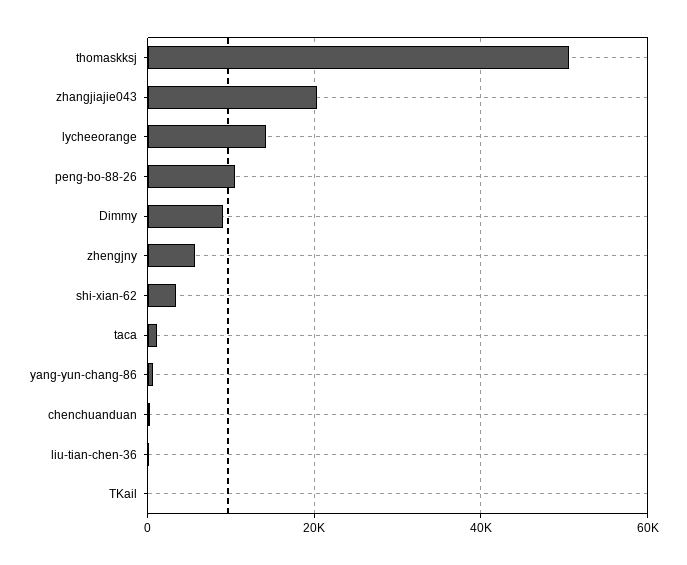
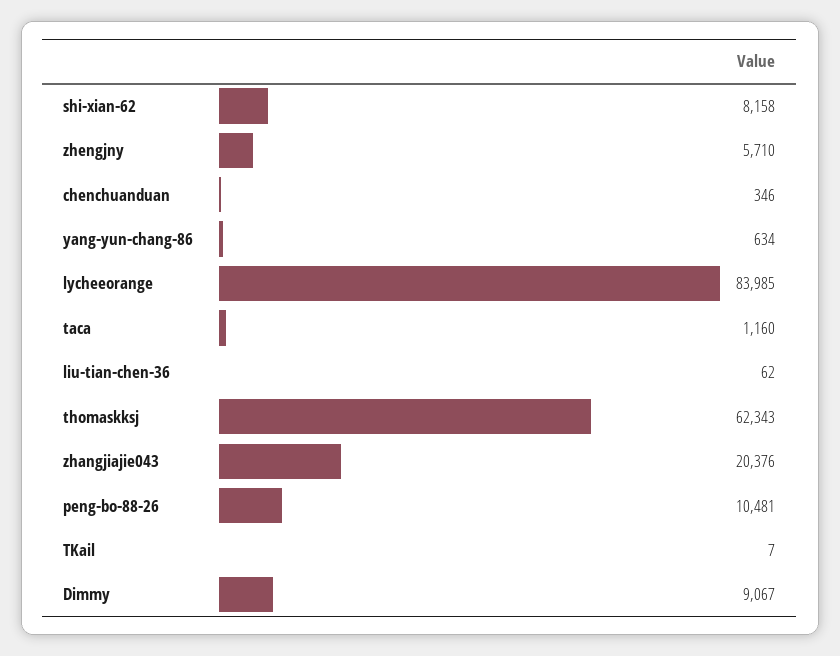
thomaskksj: 50000 -> 62343
lycheeorange: 14000 -> 83985
shi-xian-62: 4000 -> 8158

